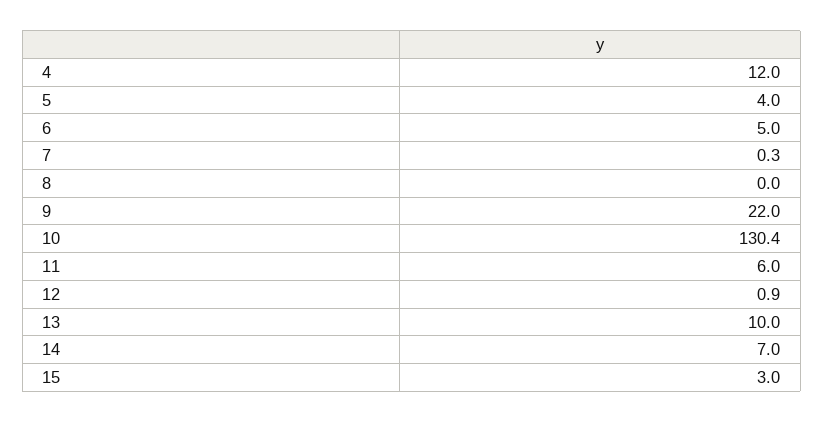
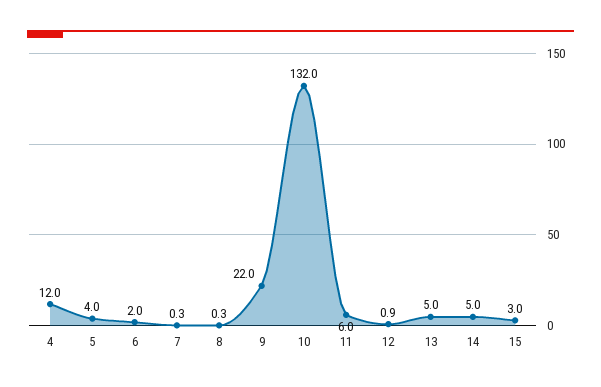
6: 5 -> 2
8: 0 -> 0.3
10: 130.4 -> 132
13: 10 -> 5
14: 7 -> 5

